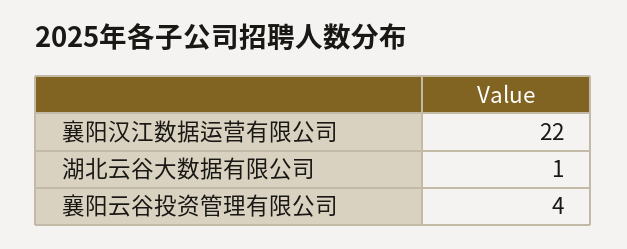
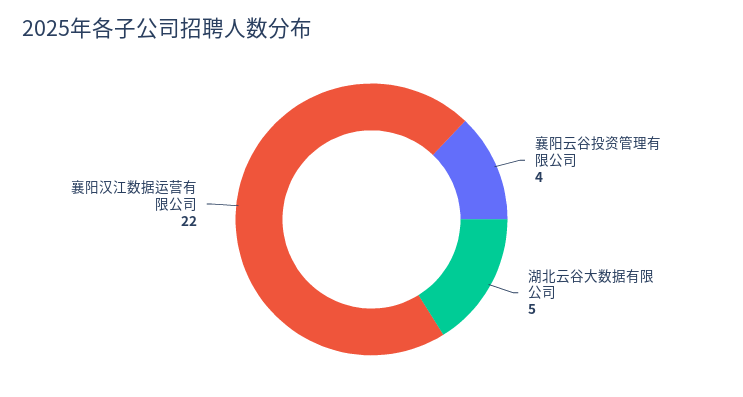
湖北云谷大数据有限公司: 1 -> 5

